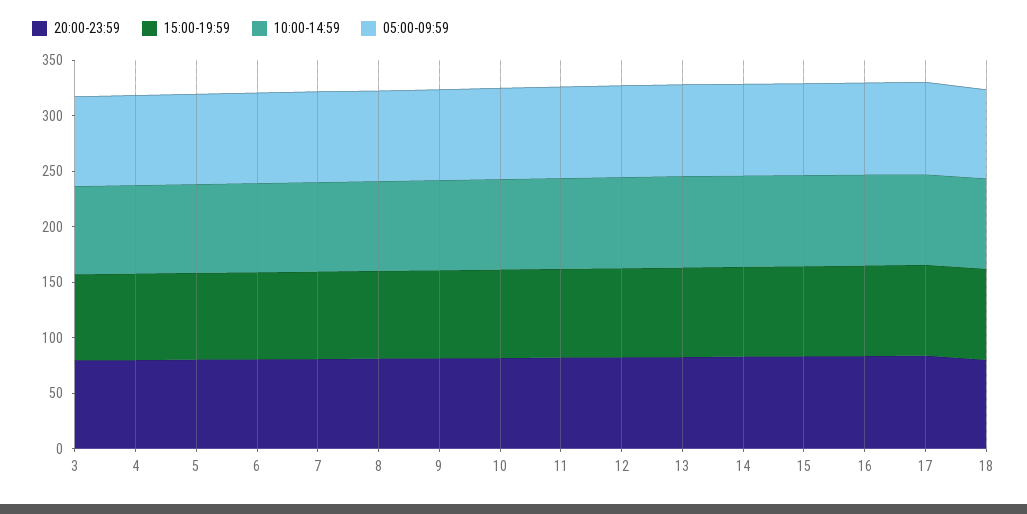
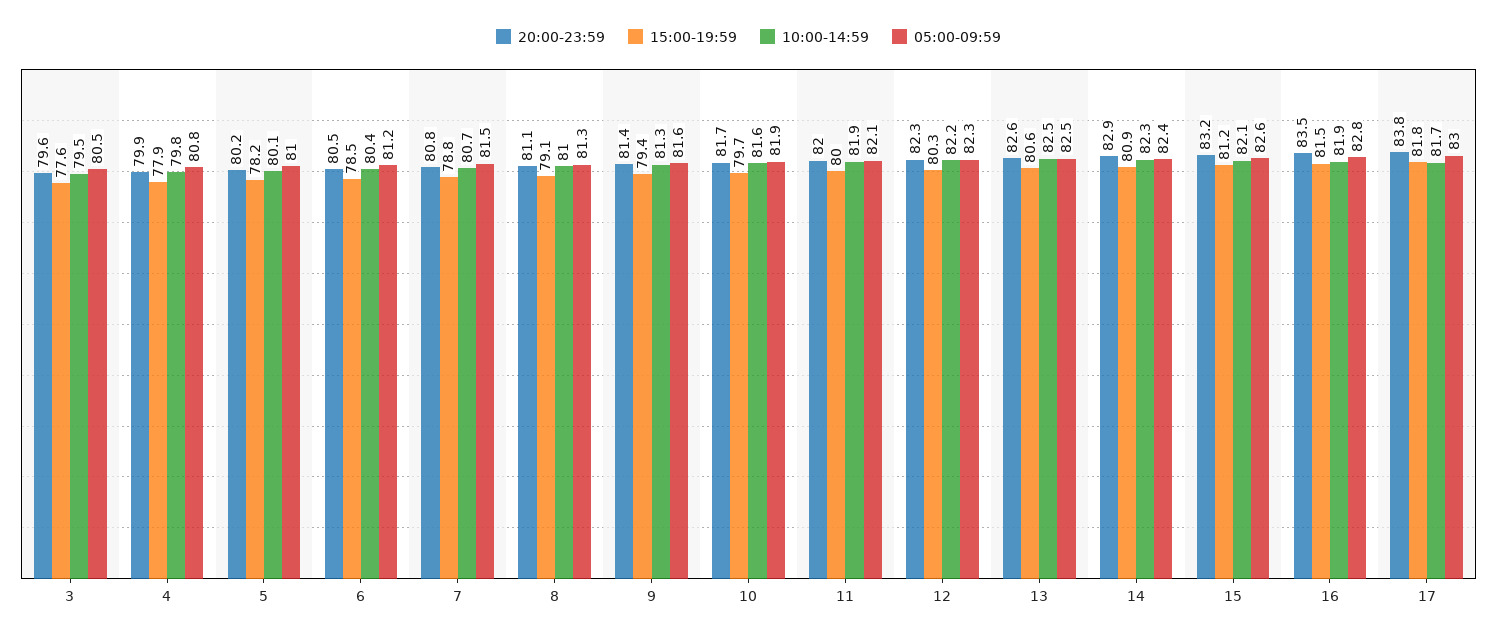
20:00-23:59, 18: 80 -> none
15:00-19:59, 18: 80 -> none
10:00-14:59, 18: 80 -> none
05:00-09:59, 18: 80 -> none

